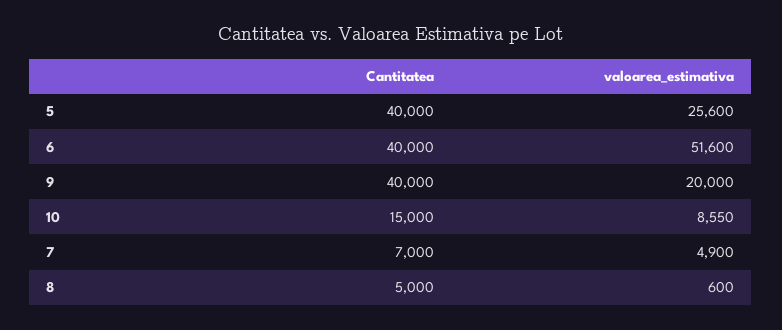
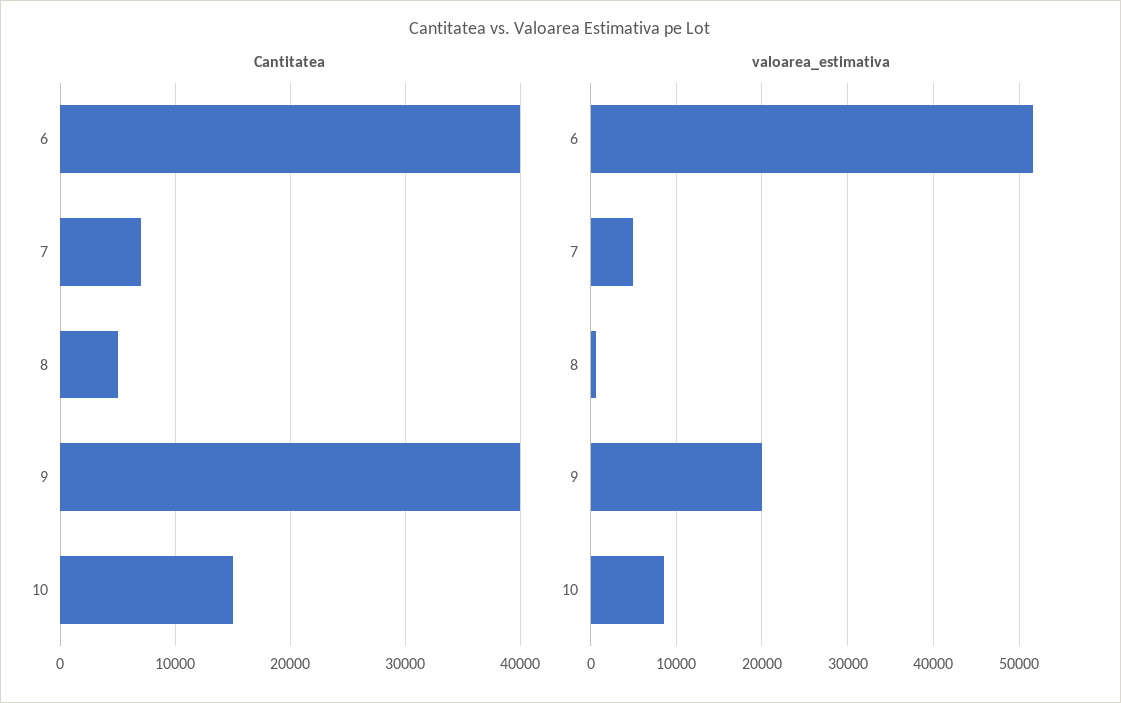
Cantitatea, 5: 40000 -> none
valoarea_estimativa, 5: 25600 -> none

